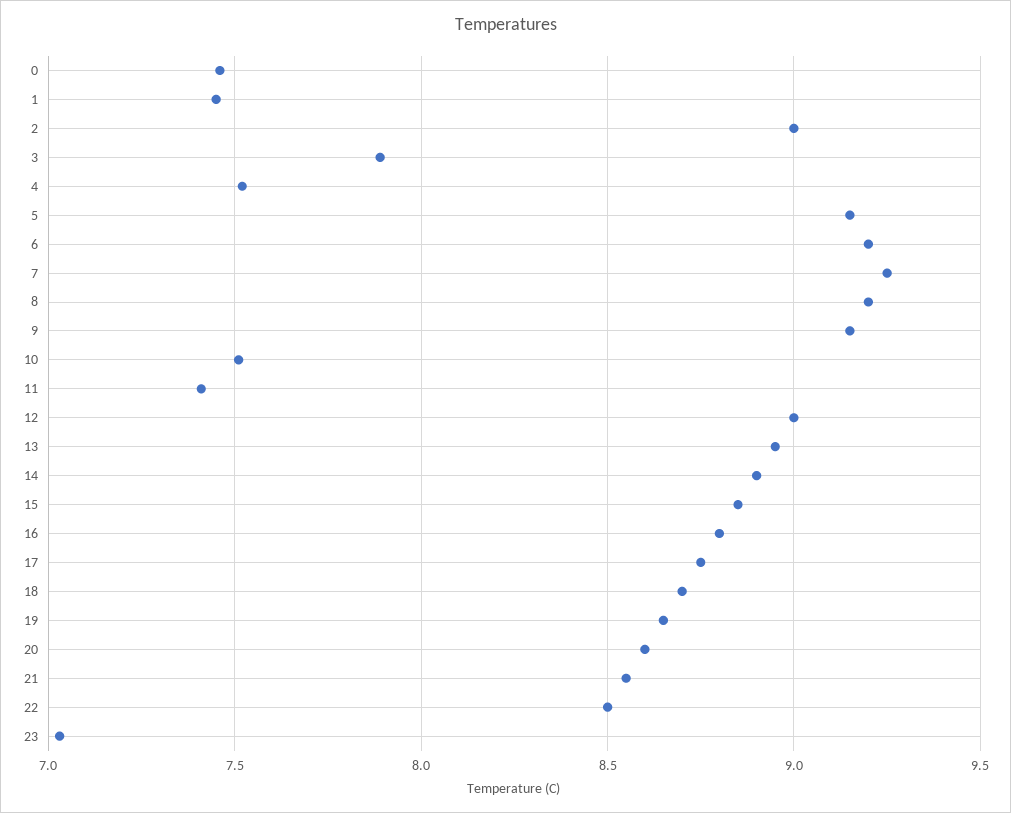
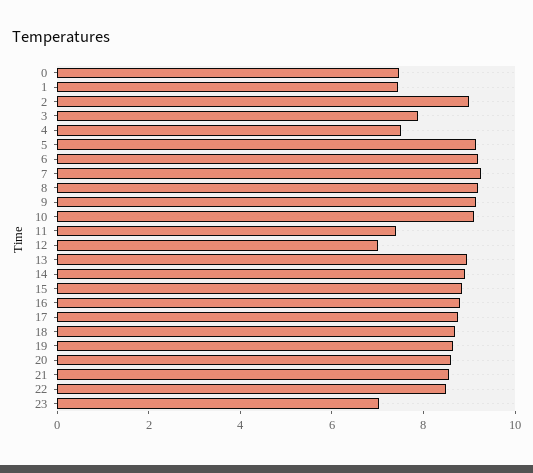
10: 7.5 -> 9
12: 9 -> 7

